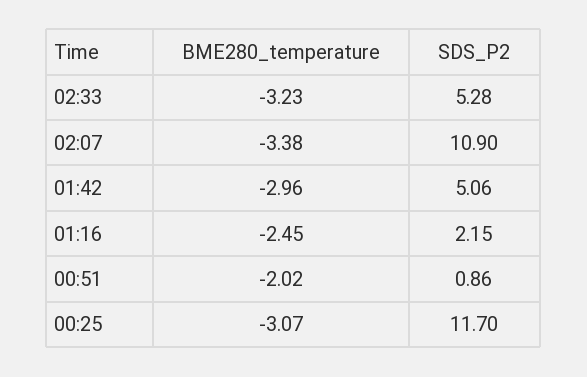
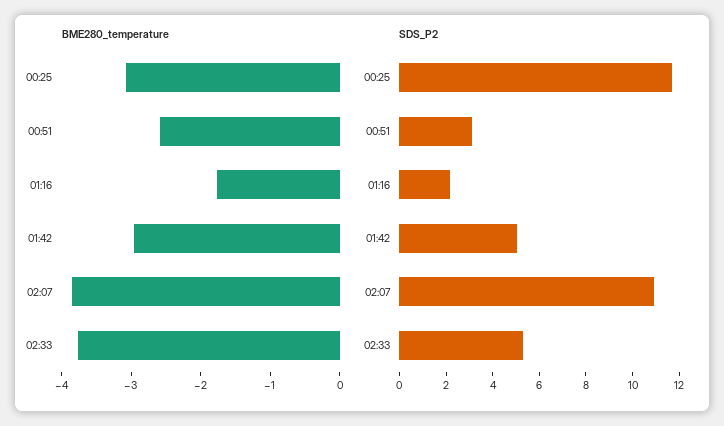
BME280_temperature, 02:33: -3.23 -> -3.8
BME280_temperature, 02:07: -3.38 -> -3.8
BME280_temperature, 01:16: -2.45 -> -1.8
BME280_temperature, 00:51: -2.02 -> -2.6
SDS_P2, 00:51: 0.86 -> 3

